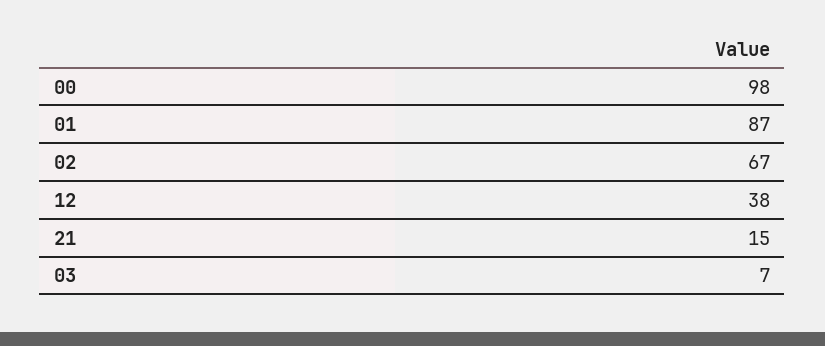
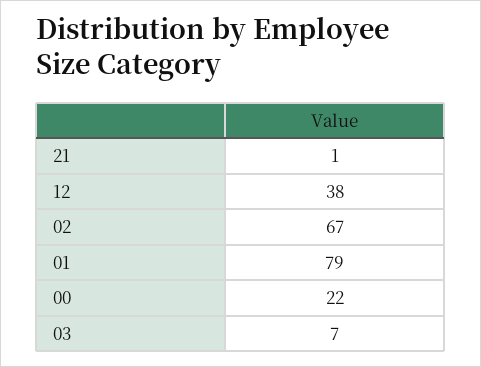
00: 98 -> 22
01: 87 -> 79
21: 15 -> 1

